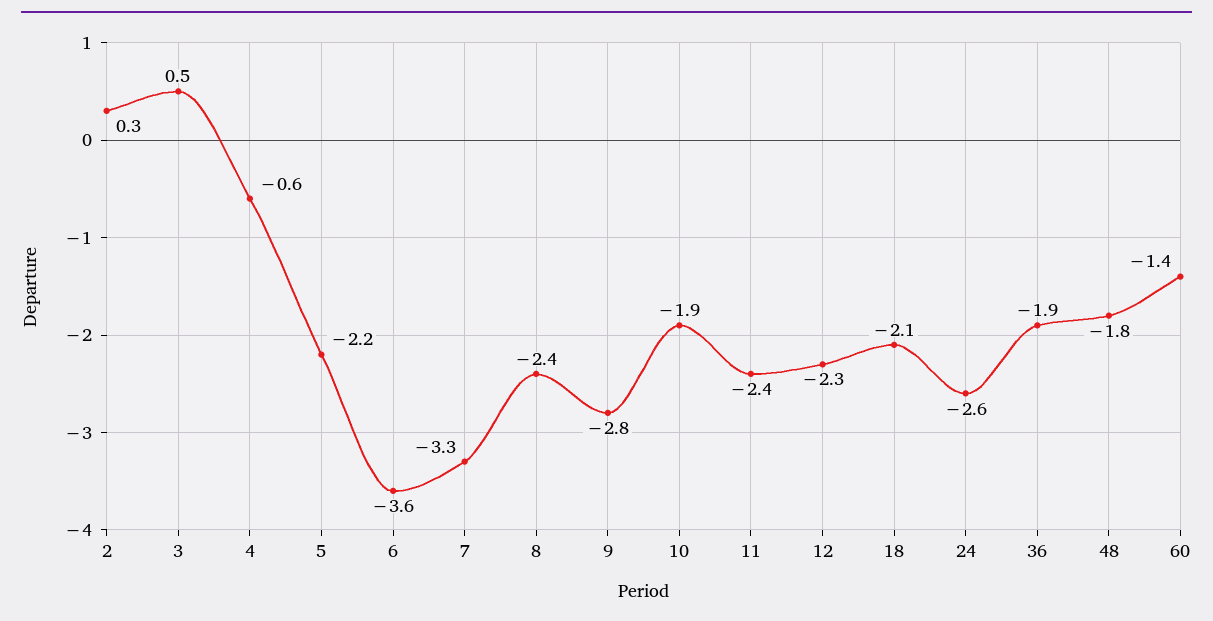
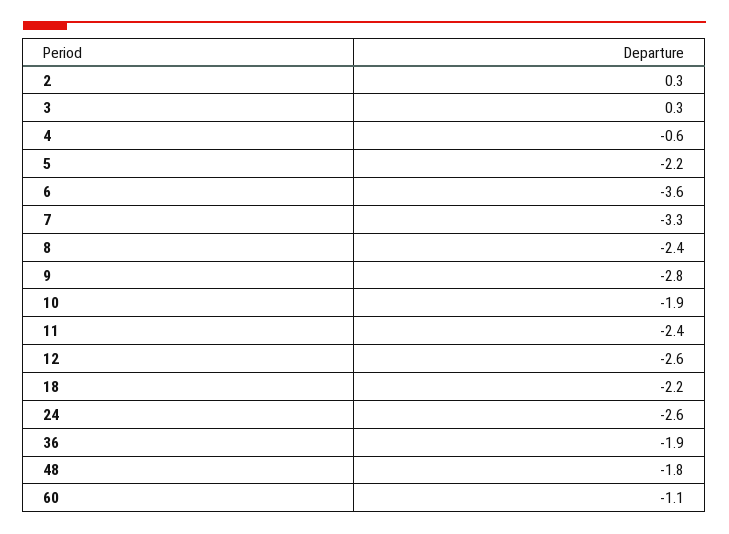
3: 0.5 -> 0.3
12: -2.3 -> -2.6
18: -2.1 -> -2.2
60: -1.4 -> -1.1

